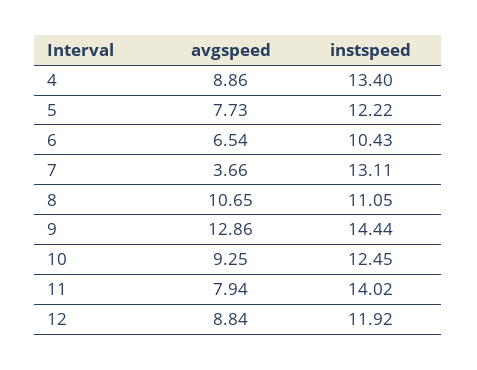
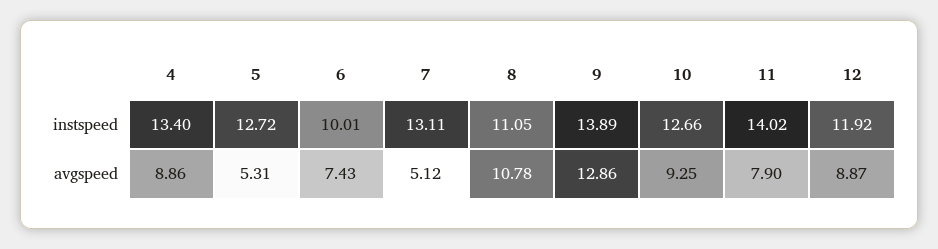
avgspeed, 5: 7.73 -> 5.31
instspeed, 5: 12.22 -> 12.72
avgspeed, 6: 6.54 -> 7.43
instspeed, 6: 10.43 -> 10.01
avgspeed, 7: 3.66 -> 5.12
avgspeed, 8: 10.65 -> 10.78
instspeed, 9: 14.44 -> 13.89
instspeed, 10: 12.45 -> 12.66
avgspeed, 11: 7.94 -> 7.9
avgspeed, 12: 8.84 -> 8.87

